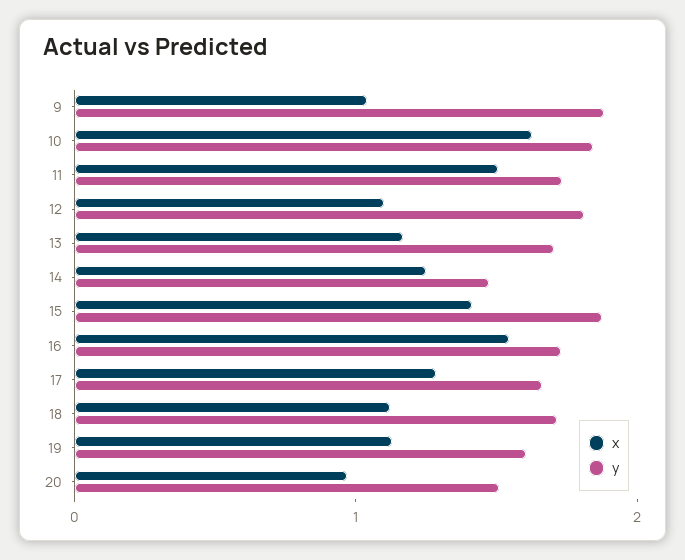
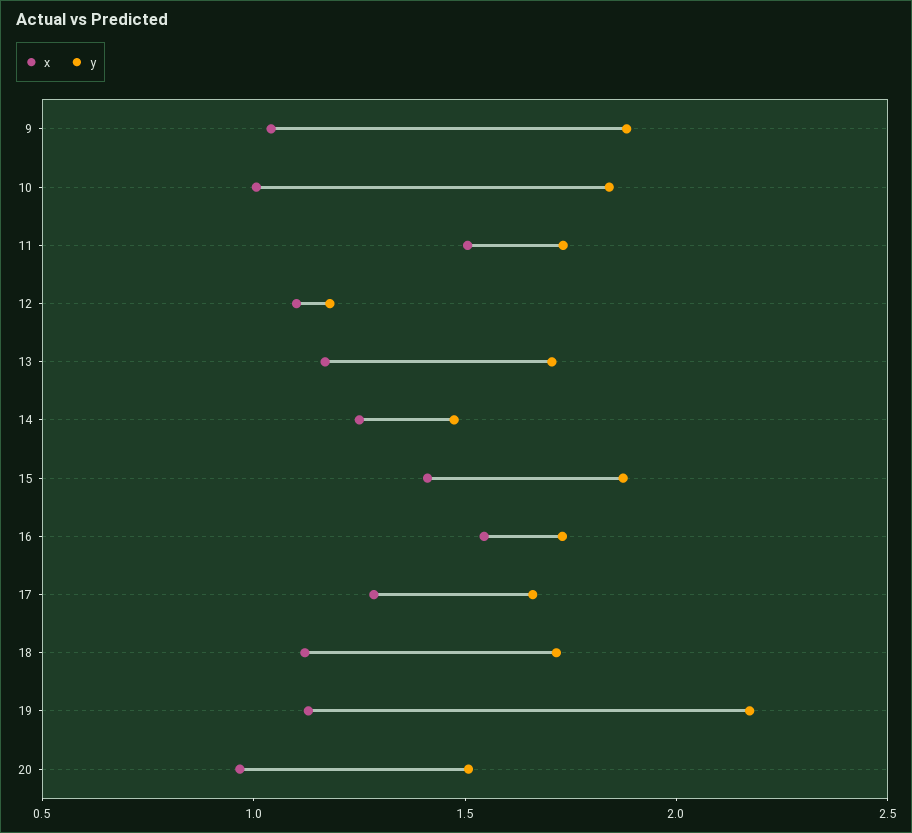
x, 10: 1.6 -> 1
y, 12: 1.8 -> 1.2
y, 19: 1.6 -> 2.2

